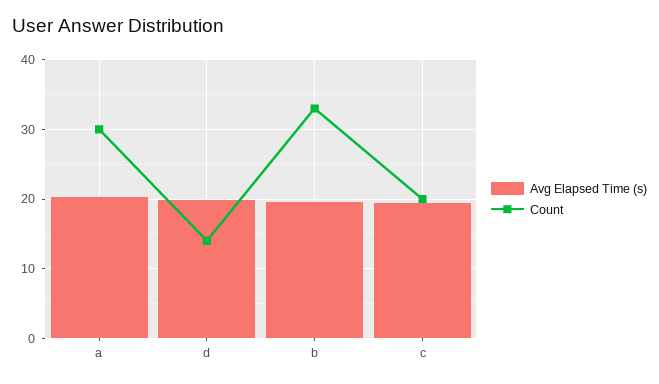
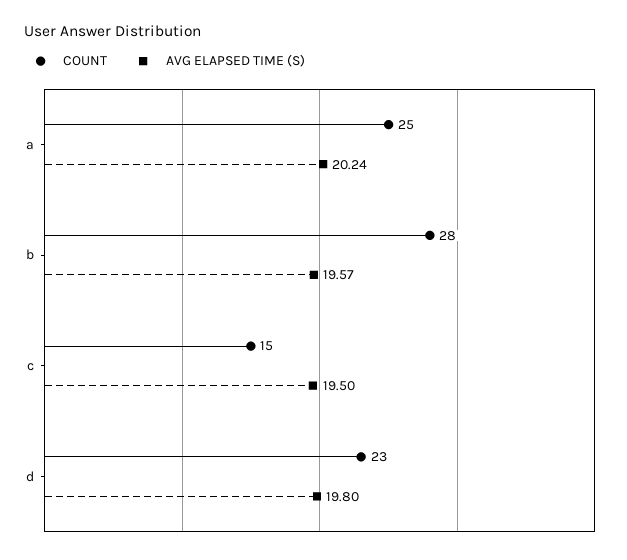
Count, a: 30 -> 25
Count, d: 14 -> 23
Count, b: 33 -> 28
Count, c: 20 -> 15

